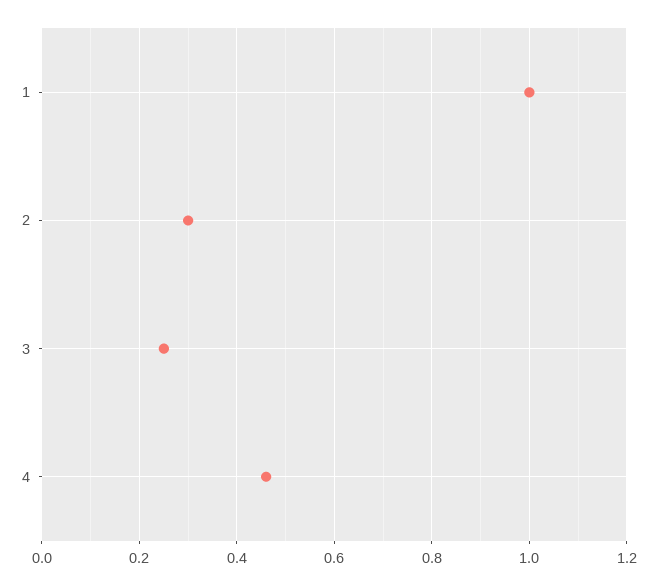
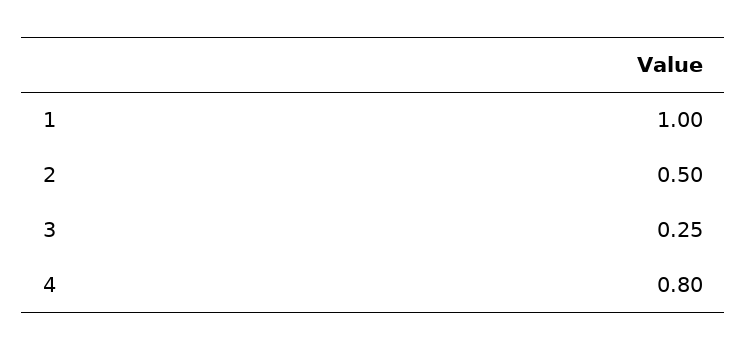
2: 0.3 -> 0.5
4: 0.45 -> 0.8

